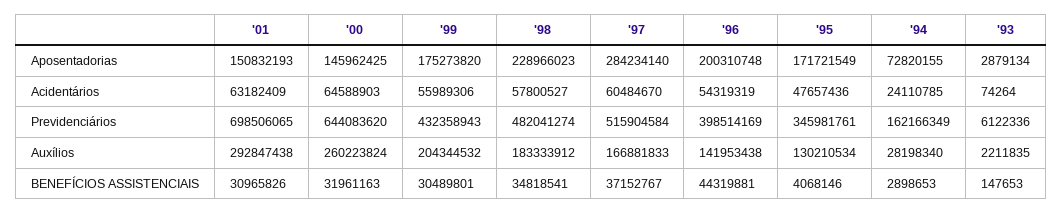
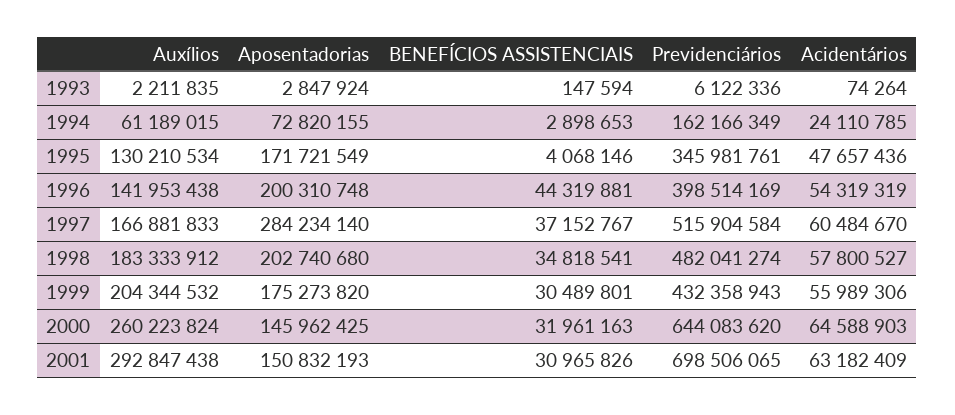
'98, Aposentadorias: 228966023 -> 202740680
'93, Aposentadorias: 2879134 -> 2847924
'94, Auxílios: 28198340 -> 61189015
'93, BENEFÍCIOS ASSISTENCIAIS: 147653 -> 147594

